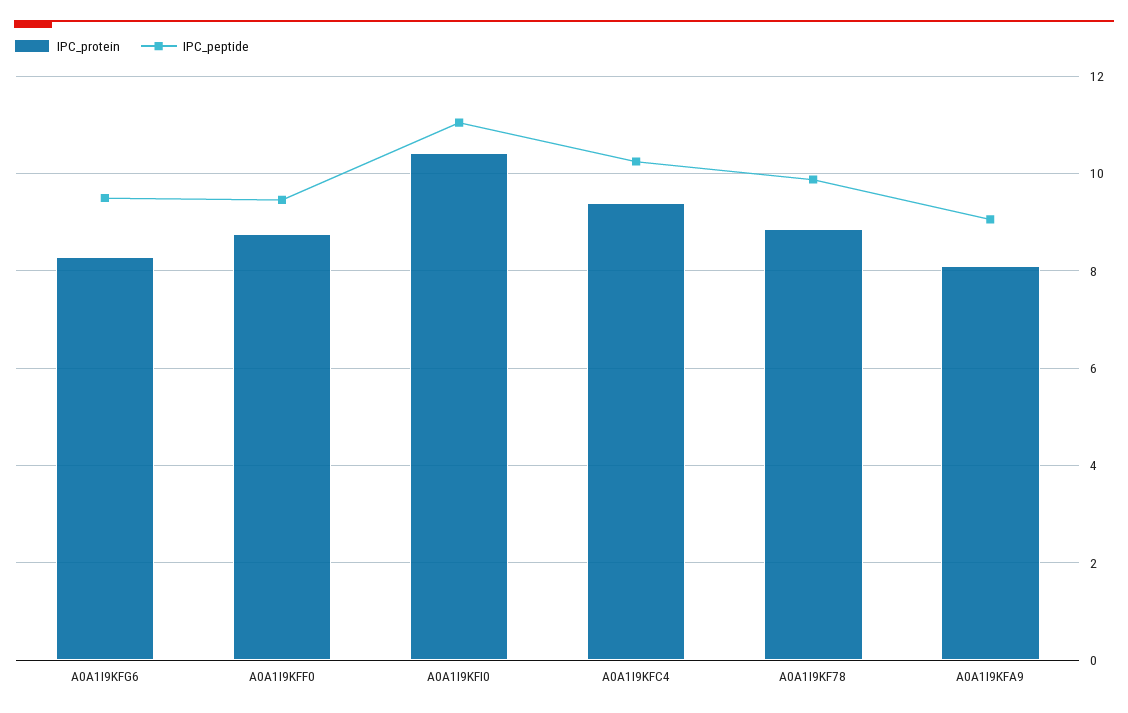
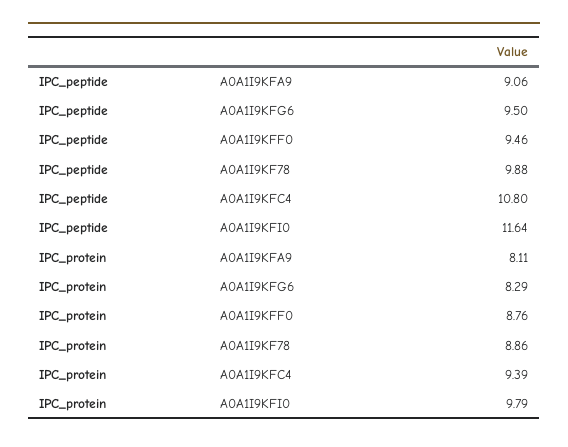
IPC_protein, A0A1I9KFI0: 10.4 -> 9.79
IPC_peptide, A0A1I9KFI0: 11 -> 11.64
IPC_peptide, A0A1I9KFC4: 10.2 -> 10.8

